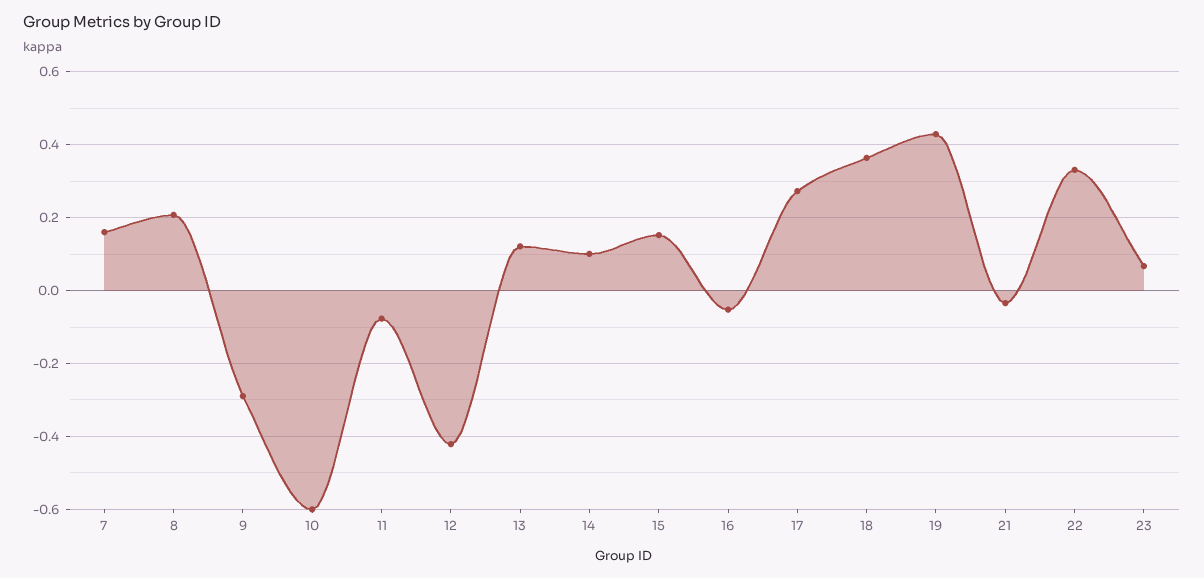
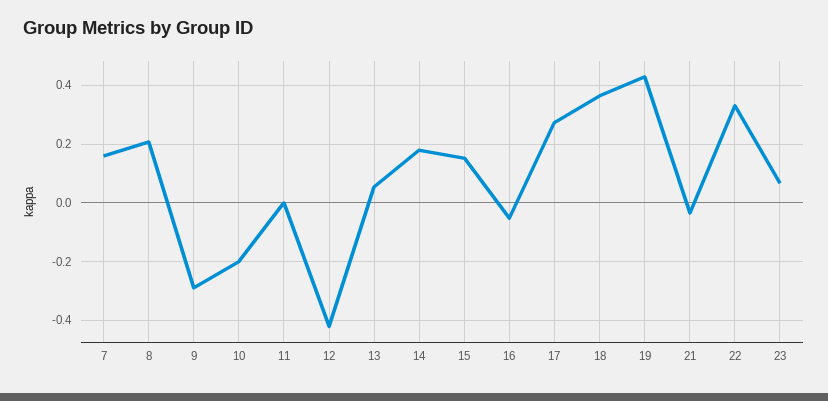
10: -0.6 -> -0.2
11: -0.08 -> 0
13: 0.12 -> 0.05
14: 0.1 -> 0.175

